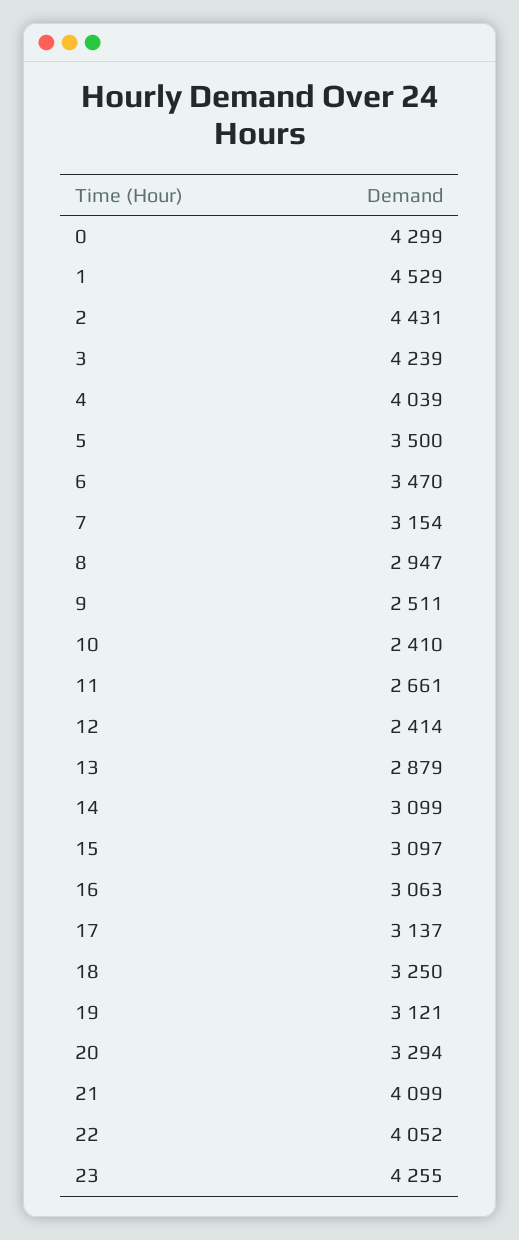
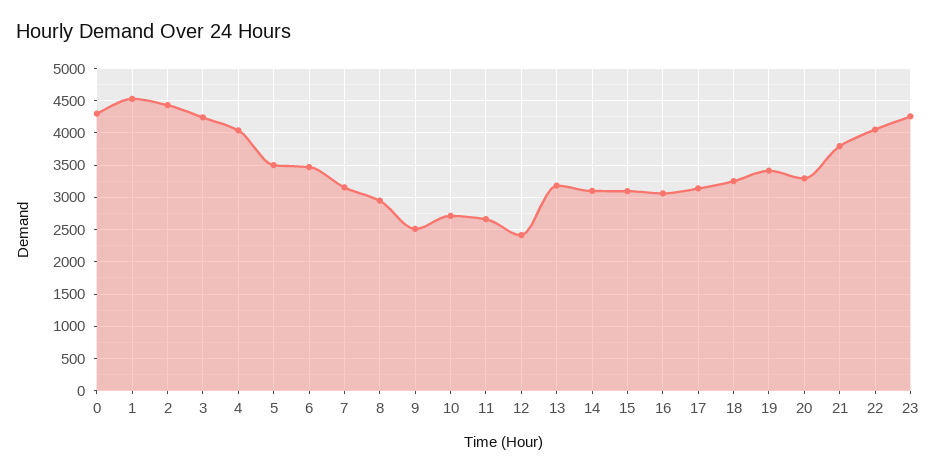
10: 2410 -> 2700
13: 2879 -> 3200
19: 3121 -> 3400
21: 4099 -> 3800

